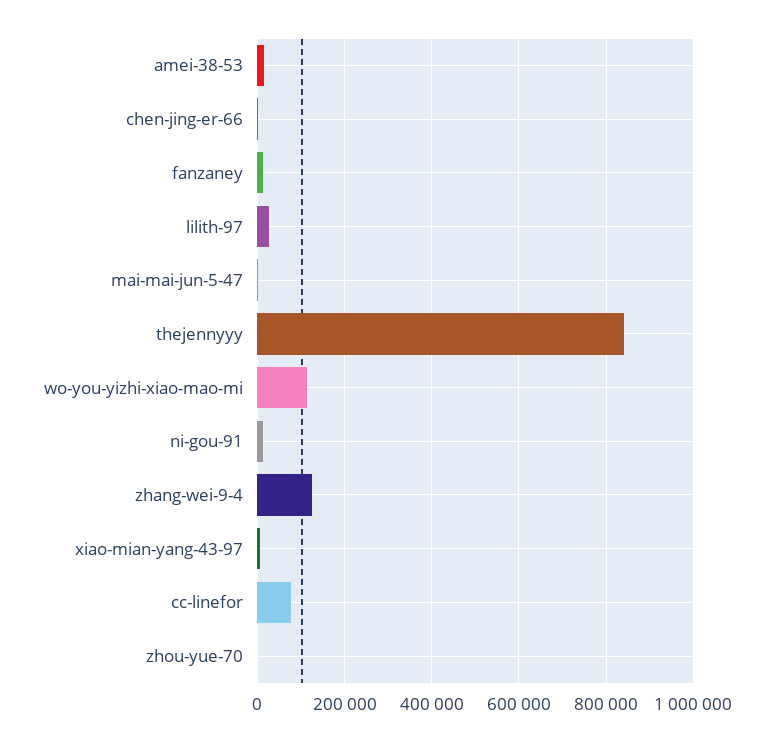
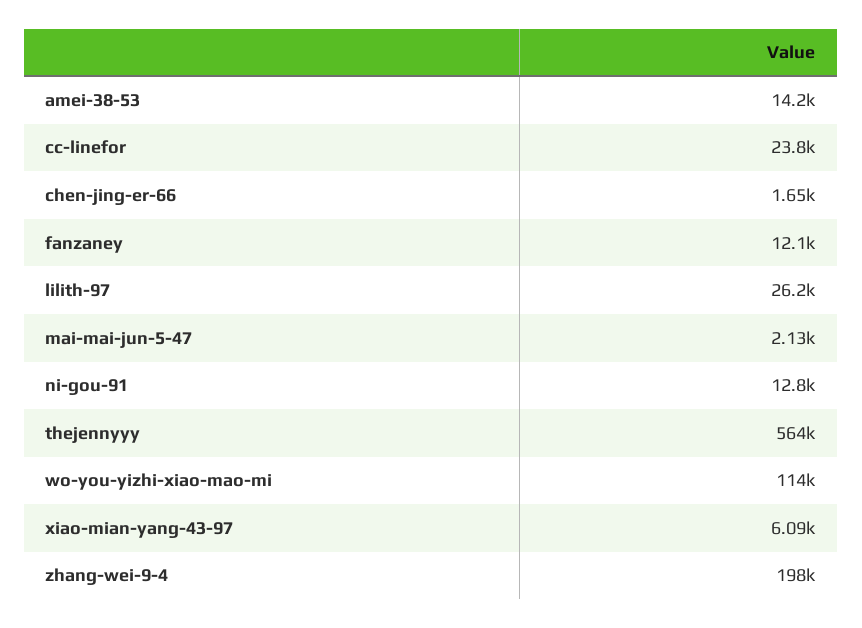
thejennyyy: 840000 -> 564000
zhang-wei-9-4: 120000 -> 198000
cc-linefor: 80000 -> 23800
zhou-yue-70: 0 -> none

